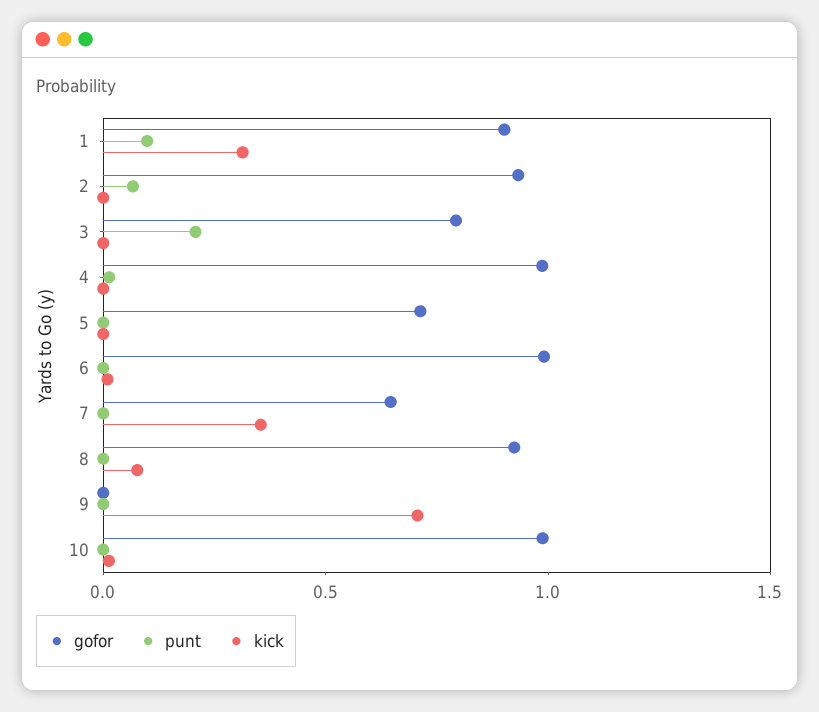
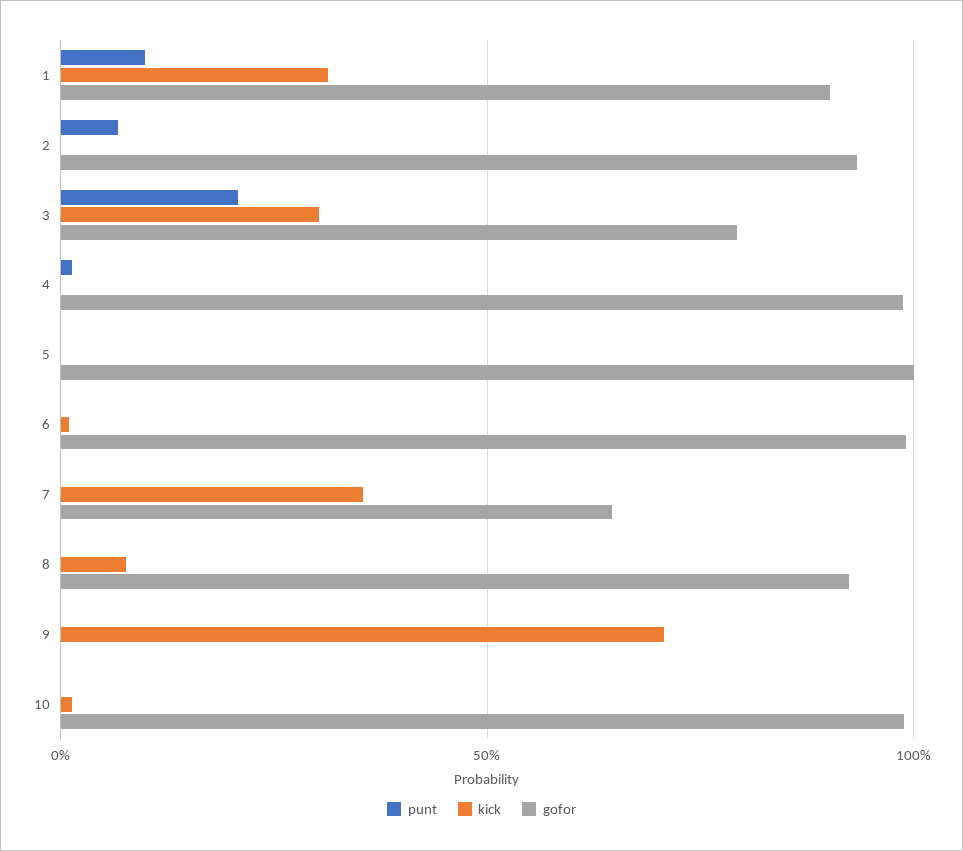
kick, 3: 0 -> 0.3
gofor, 5: 0.7 -> 1

